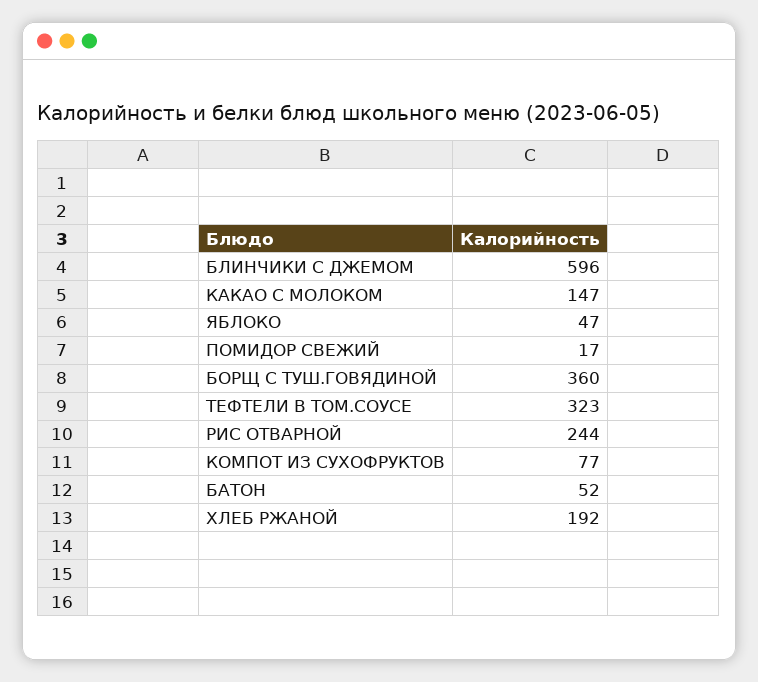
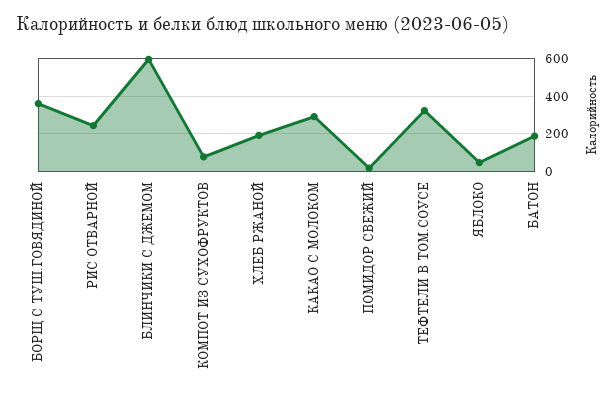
КАКАО С МОЛОКОМ: 147 -> 300
БАТОН: 52 -> 200

